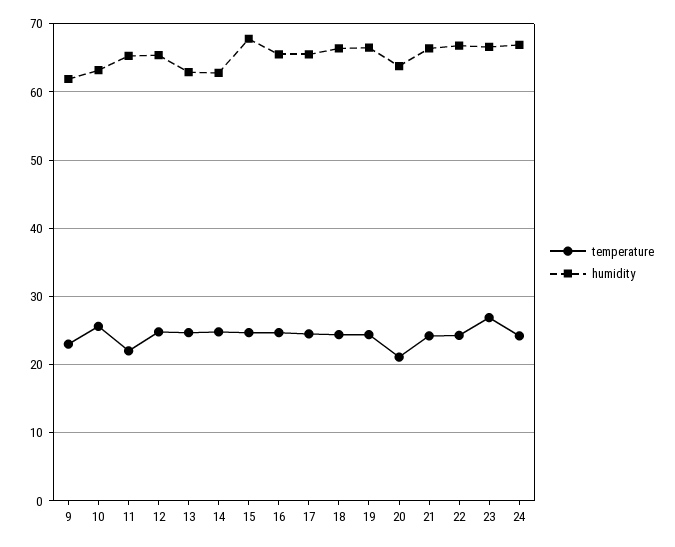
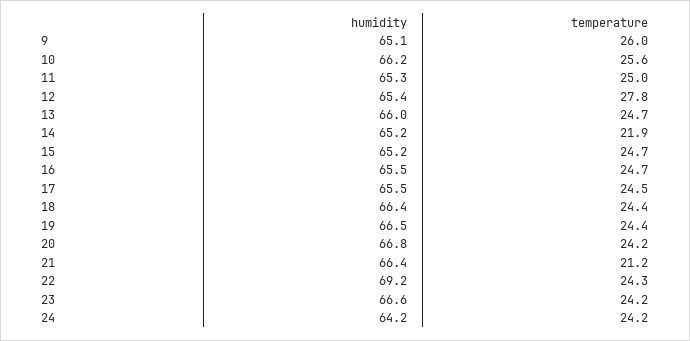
temperature, 9: 23 -> 26
humidity, 9: 62 -> 65.1
humidity, 10: 63 -> 66.2
temperature, 11: 22 -> 25
temperature, 12: 25 -> 27.8
humidity, 13: 63 -> 66
temperature, 14: 25 -> 21.9
humidity, 14: 63 -> 65.2
humidity, 15: 68 -> 65.2
temperature, 20: 21 -> 24.2
humidity, 20: 64 -> 66.8
temperature, 21: 24 -> 21.2
humidity, 22: 67 -> 69.2
temperature, 23: 27 -> 24.2
humidity, 24: 67 -> 64.2

